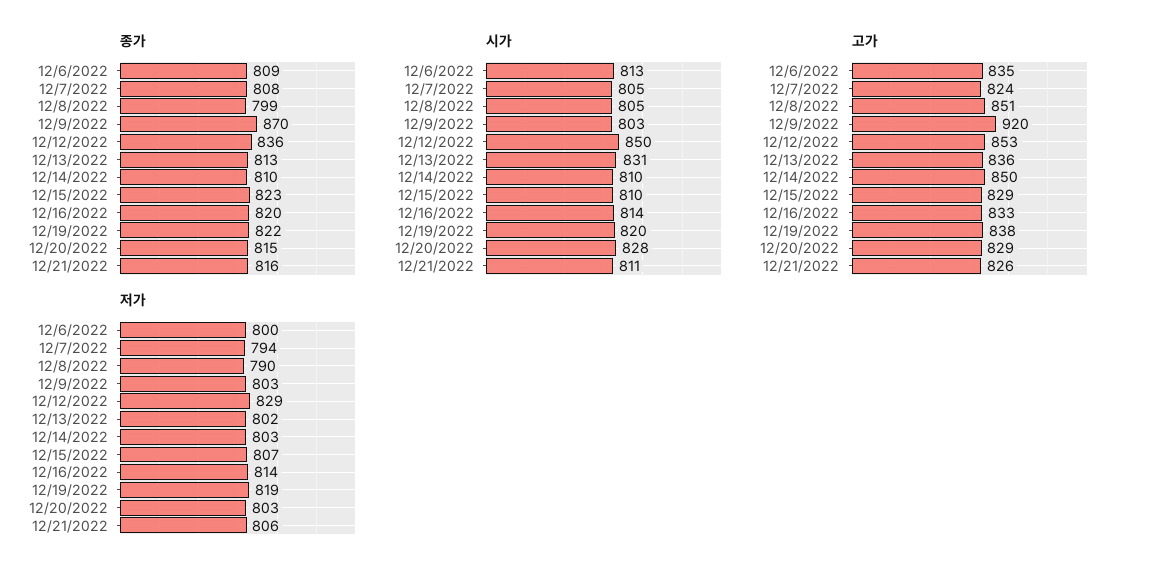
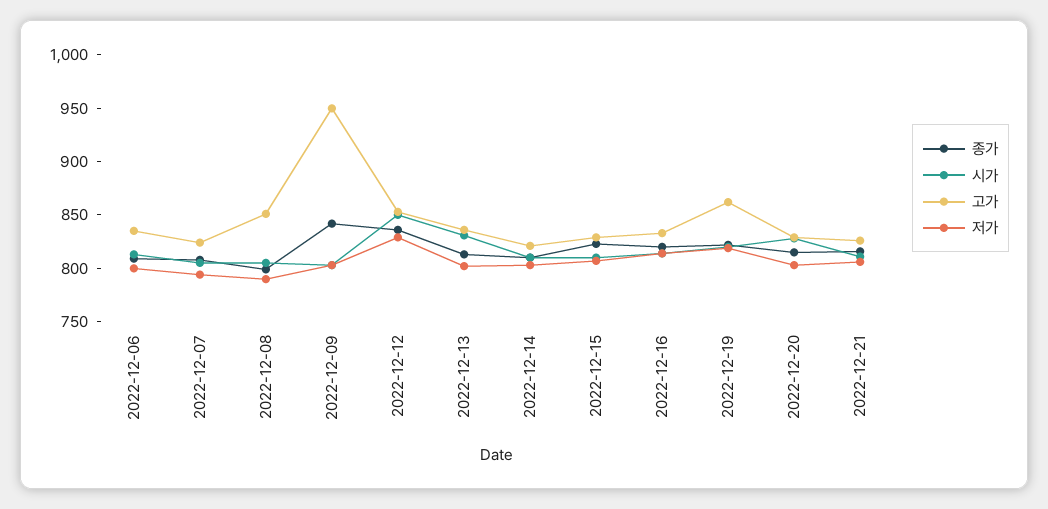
종가, 12/9/2022: 870 -> 840
고가, 12/9/2022: 920 -> 950
고가, 12/14/2022: 850 -> 820
고가, 12/19/2022: 838 -> 860

